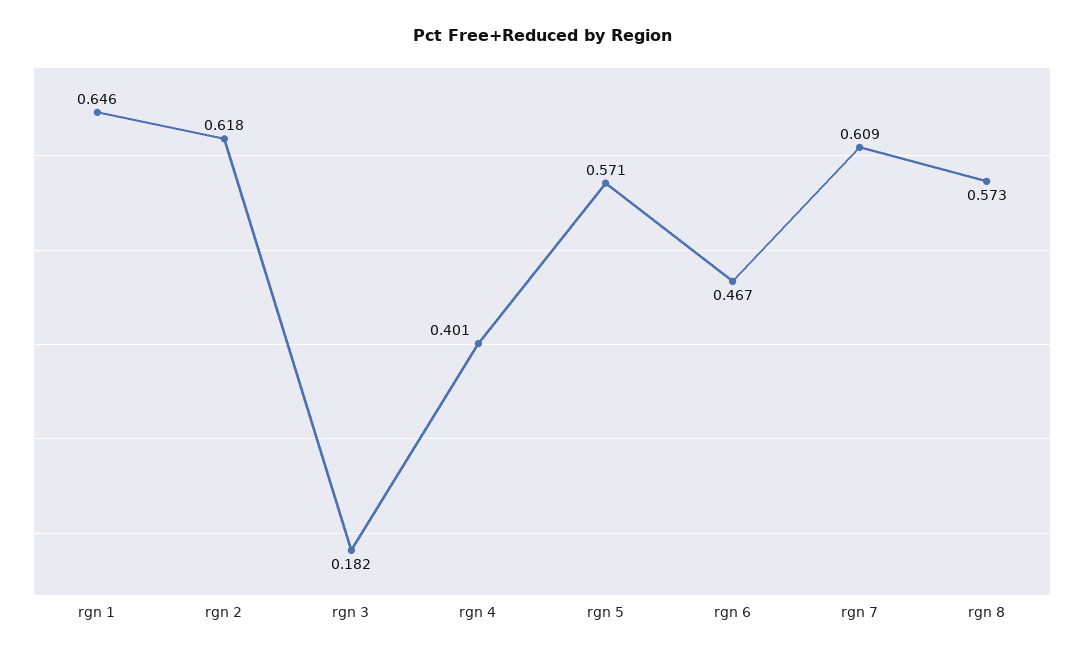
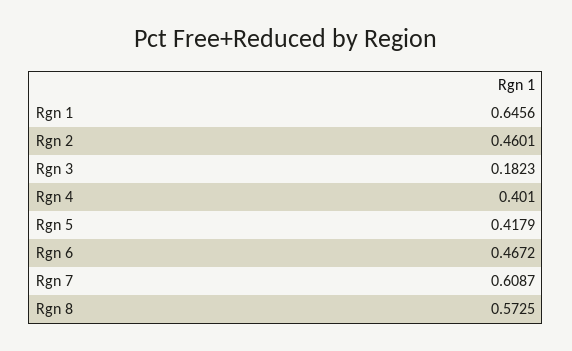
rgn 2: 0.618 -> 0.4601
rgn 5: 0.571 -> 0.4179

